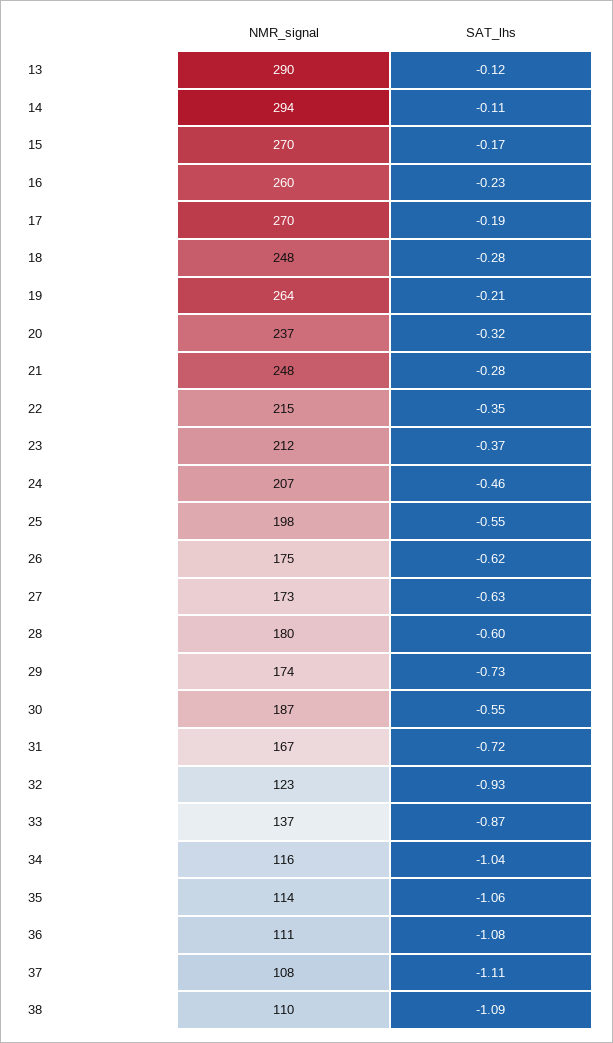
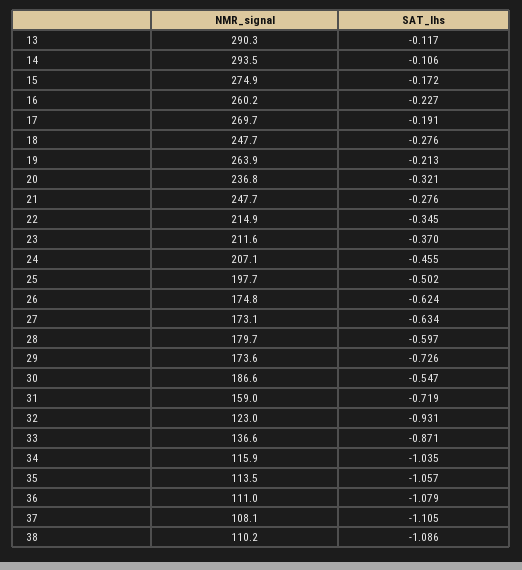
NMR_signal, 15: 270 -> 274.9
SAT_lhs, 25: -0.55 -> -0.502
NMR_signal, 31: 167 -> 159

